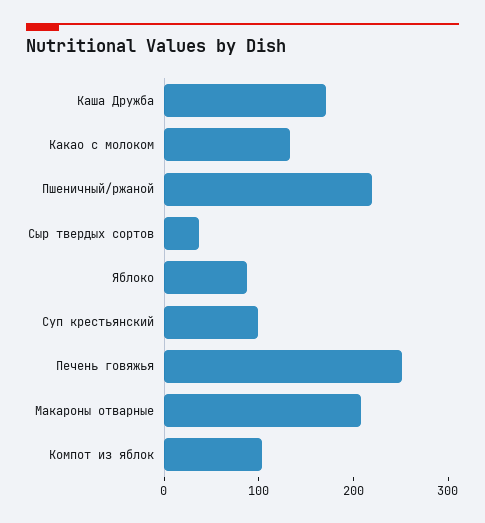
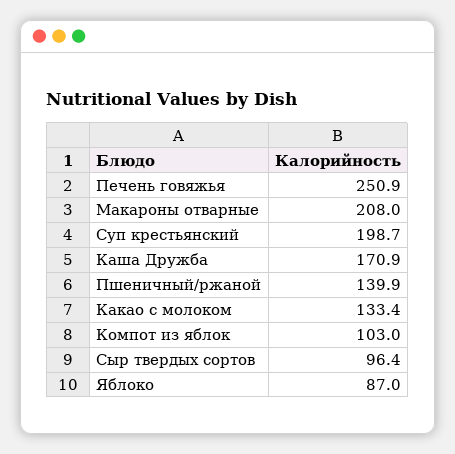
Пшеничный/ржаной: 220 -> 139.9
Сыр твердых сортов: 40 -> 96.4
Суп крестьянский: 100 -> 198.7

